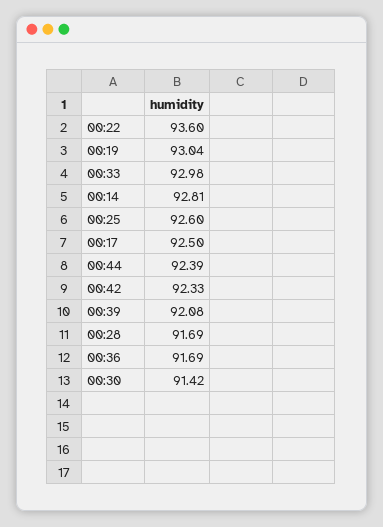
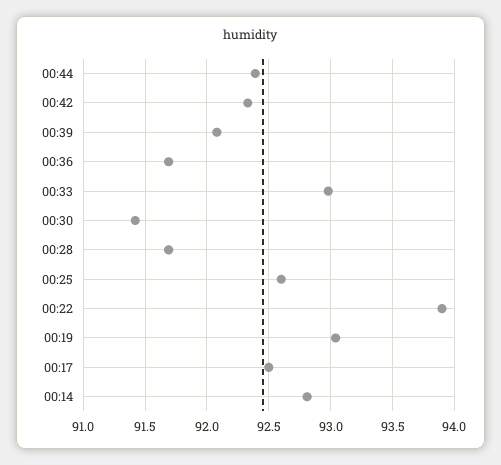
00:22: 93.6 -> 93.9

